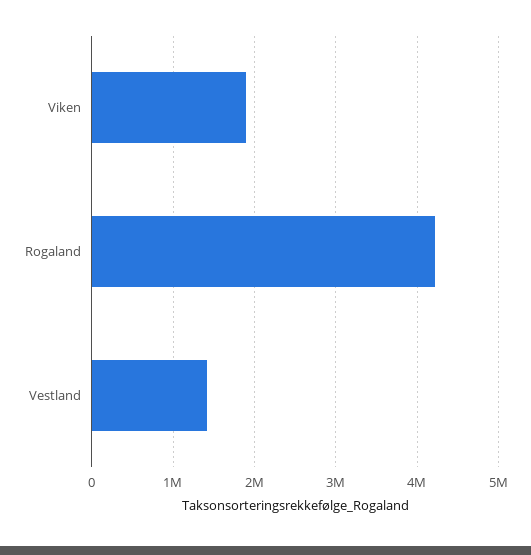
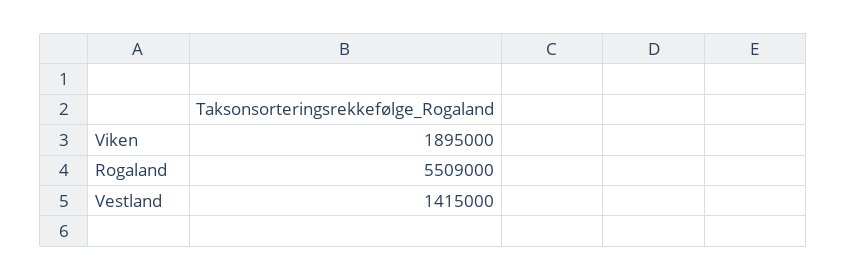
Rogaland: 4200000 -> 5509000

